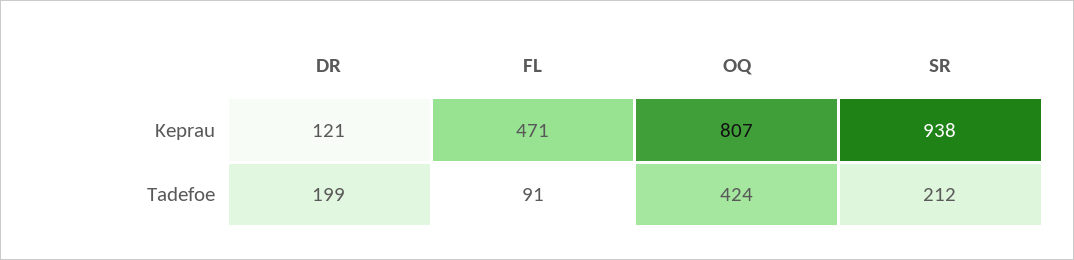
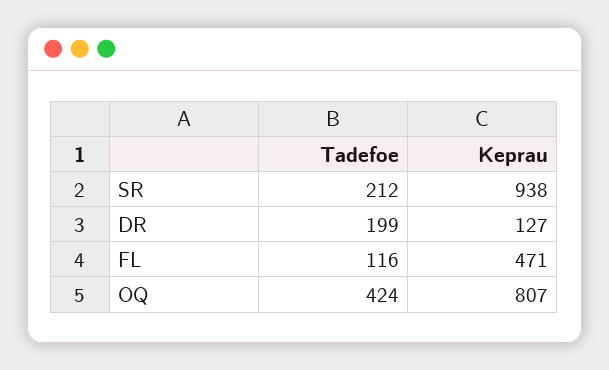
DR, Keprau: 121 -> 127
FL, Tadefoe: 91 -> 116

